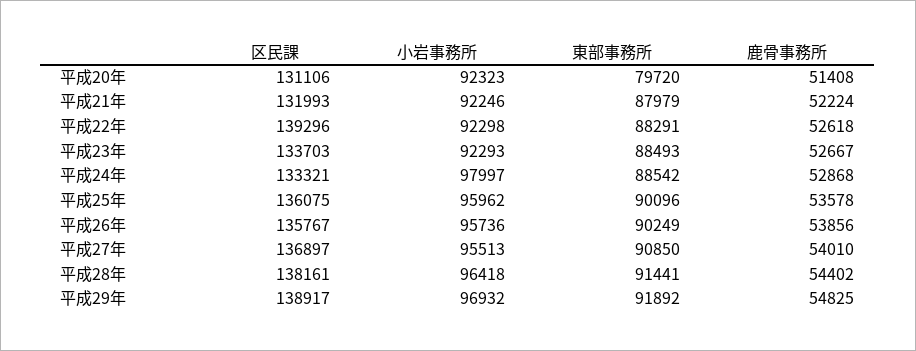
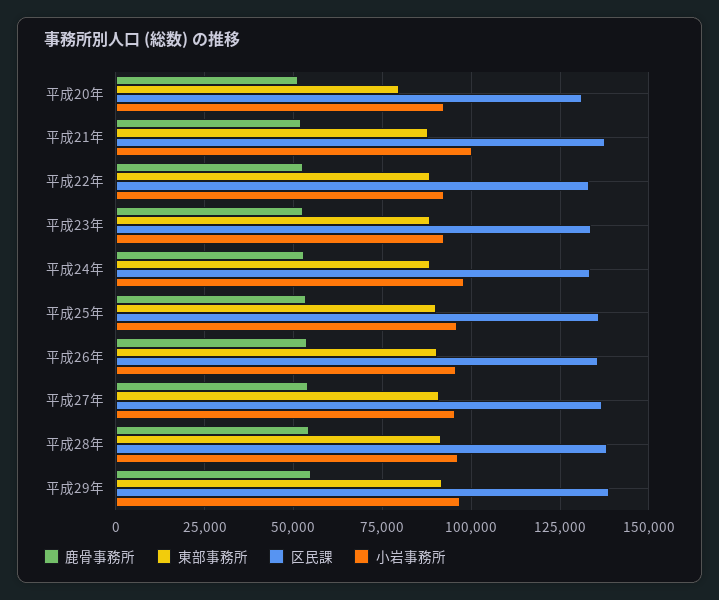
区民課, 平成21年: 131993 -> 137500
小岩事務所, 平成21年: 92246 -> 100000
区民課, 平成22年: 139296 -> 132500

